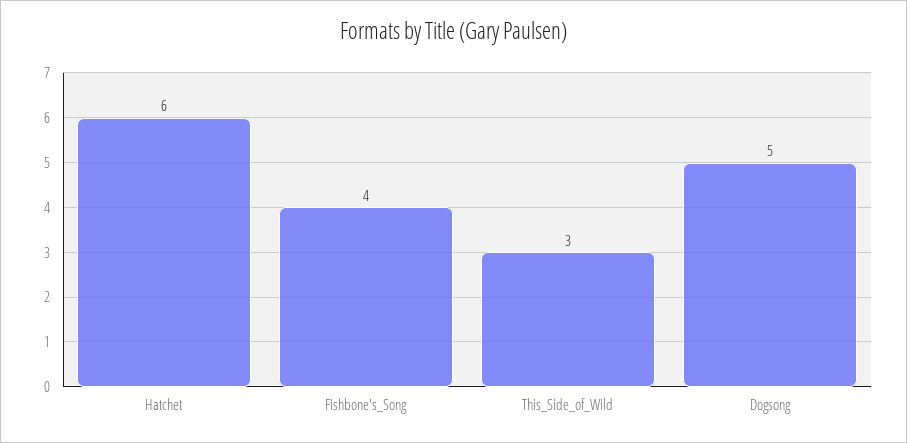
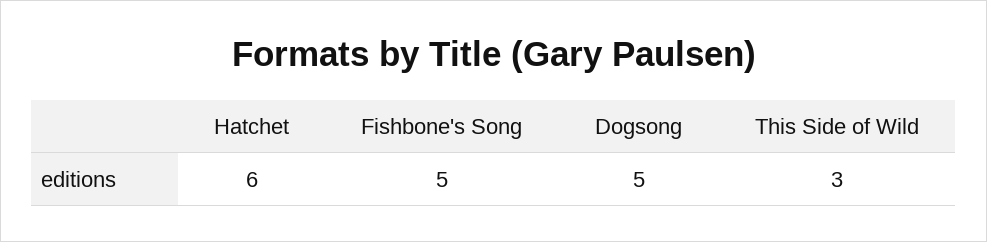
Fishbone's_Song: 4 -> 5

